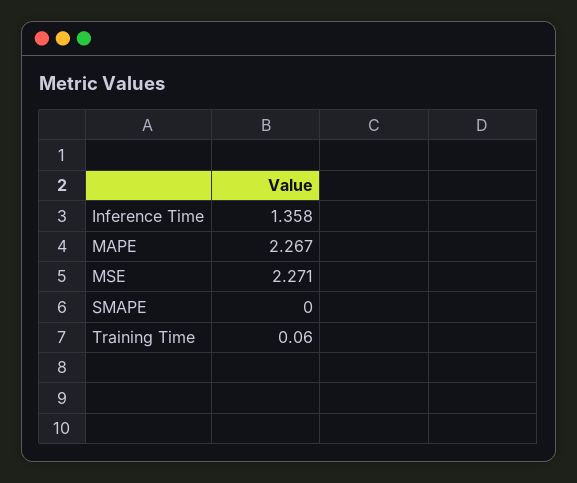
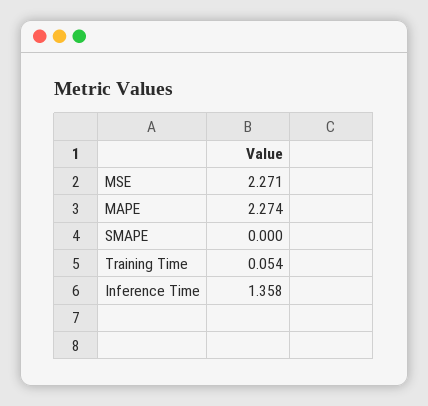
MAPE: 2.267 -> 2.274
Training Time: 0.06 -> 0.054

